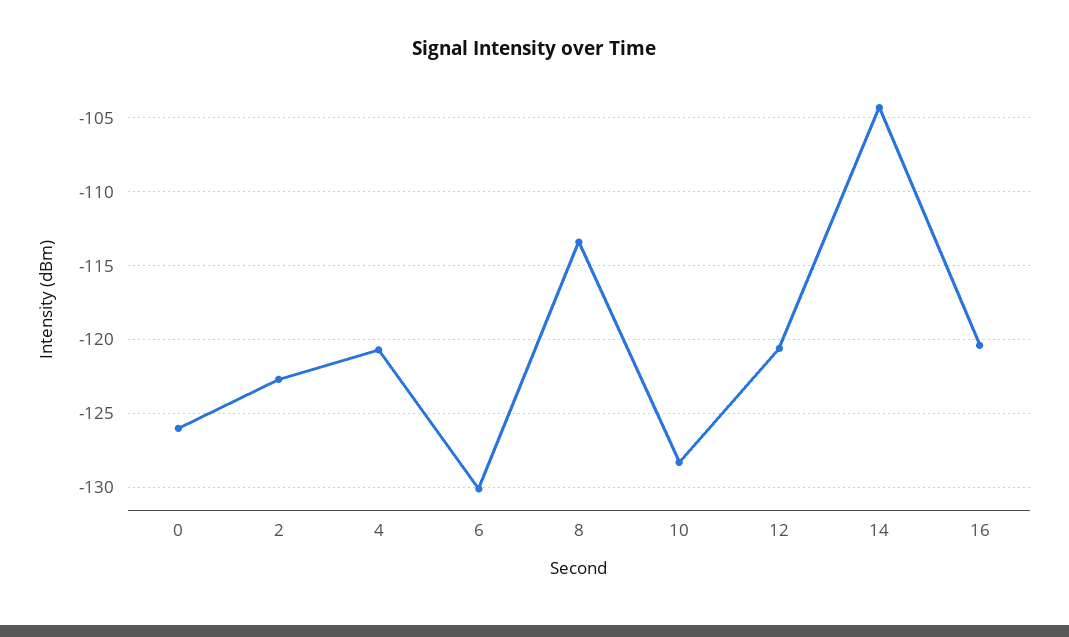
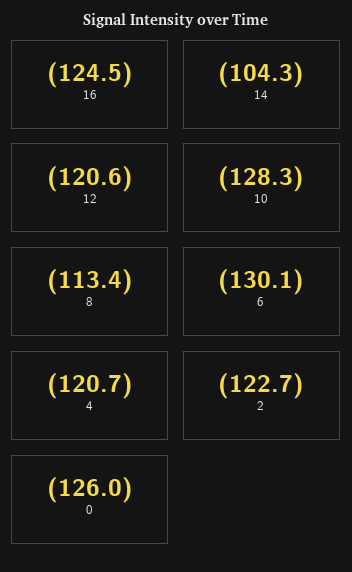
16: -120.5 -> -124.5

